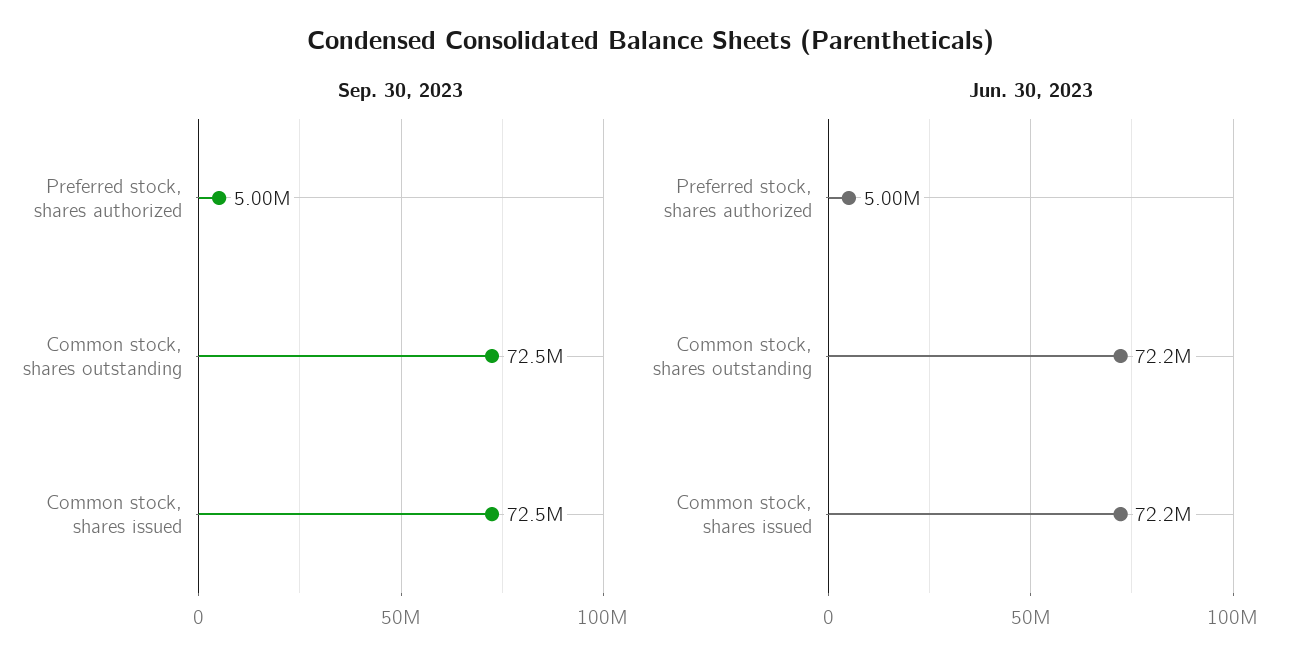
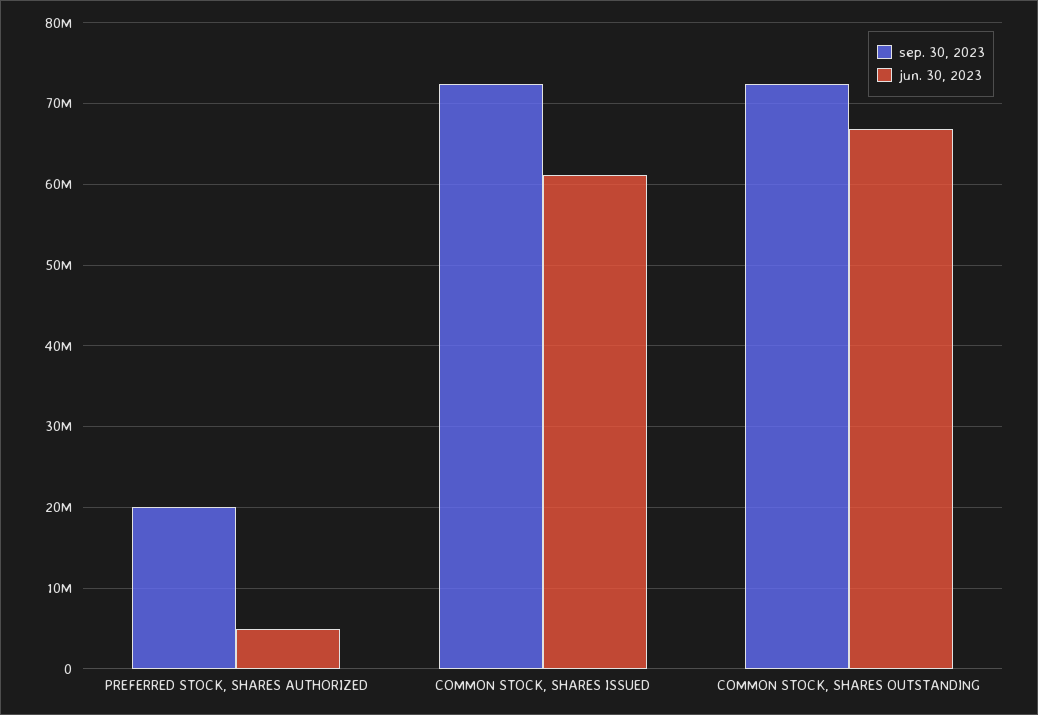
Sep. 30, 2023, Preferred stock, shares authorized: 5000000 -> 20000000
Jun. 30, 2023, Common stock, shares outstanding: 72200000 -> 67000000
Jun. 30, 2023, Common stock, shares issued: 72200000 -> 61000000

